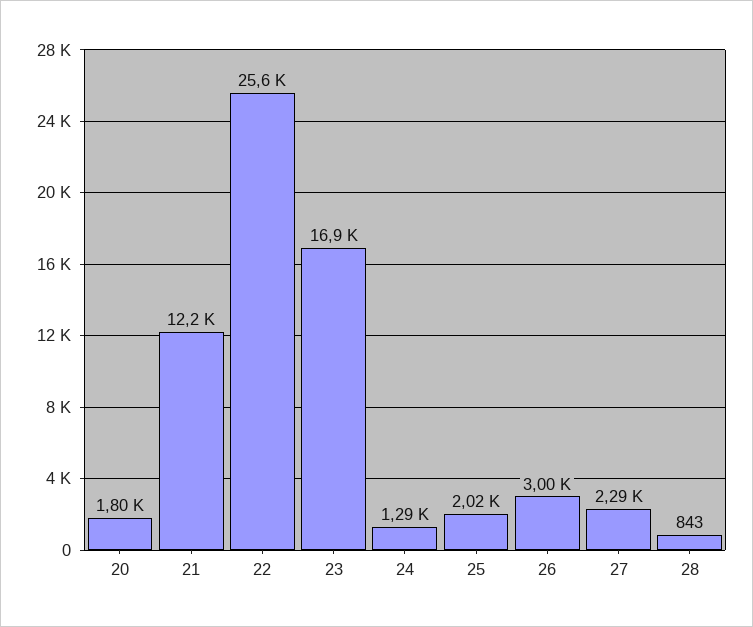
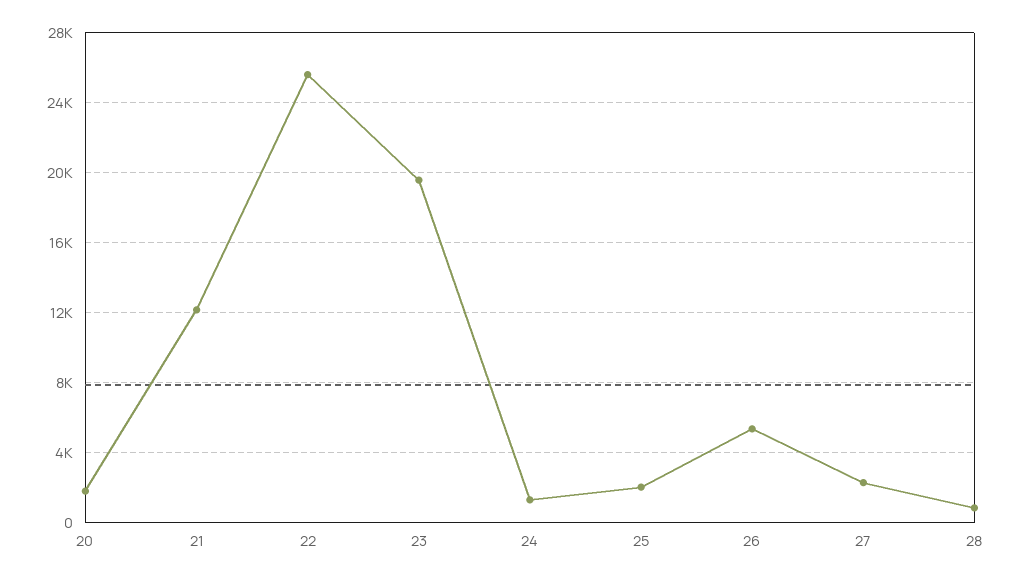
23: 16900 -> 19500
26: 3000 -> 5500

